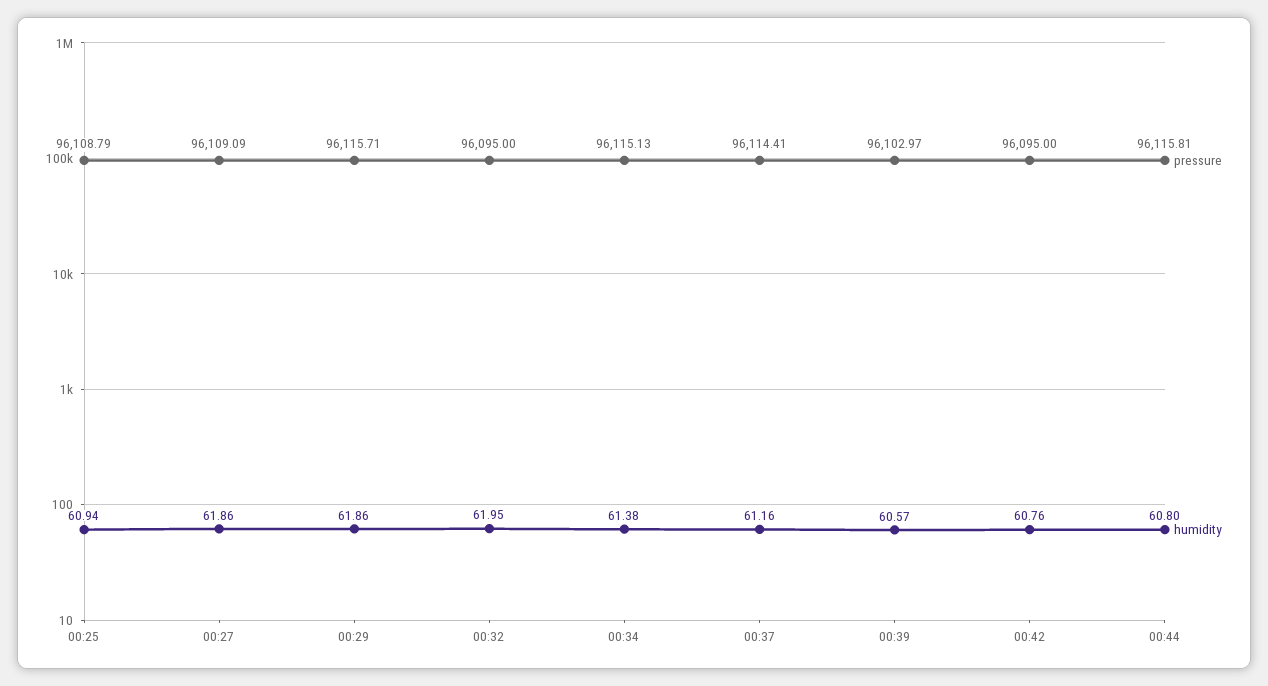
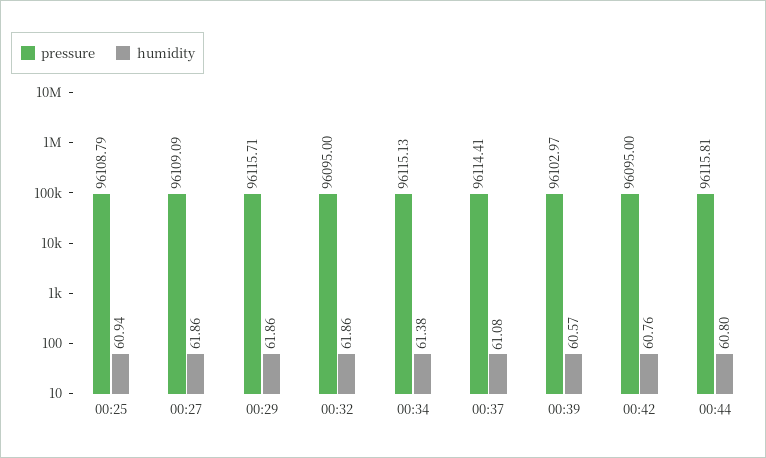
humidity, 00:32: 61.95 -> 61.86
humidity, 00:37: 61.16 -> 61.08

